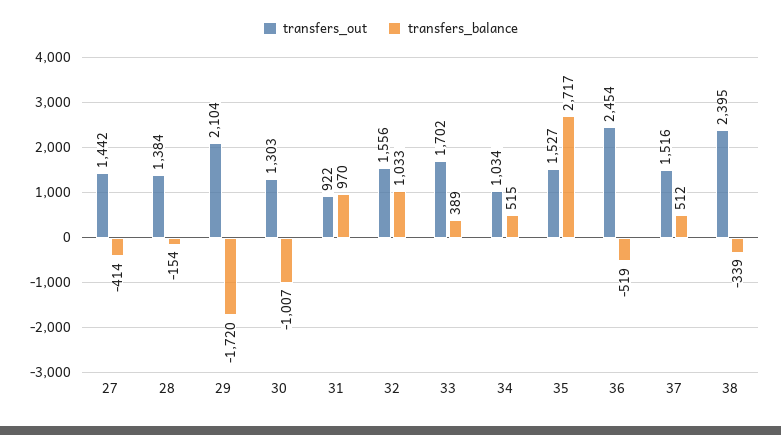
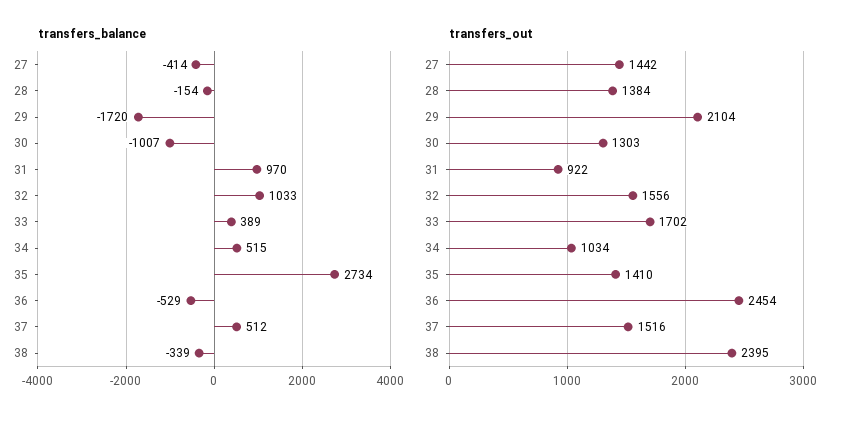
transfers_out, 35: 1527 -> 1410
transfers_balance, 35: 2717 -> 2734
transfers_balance, 36: -519 -> -529

